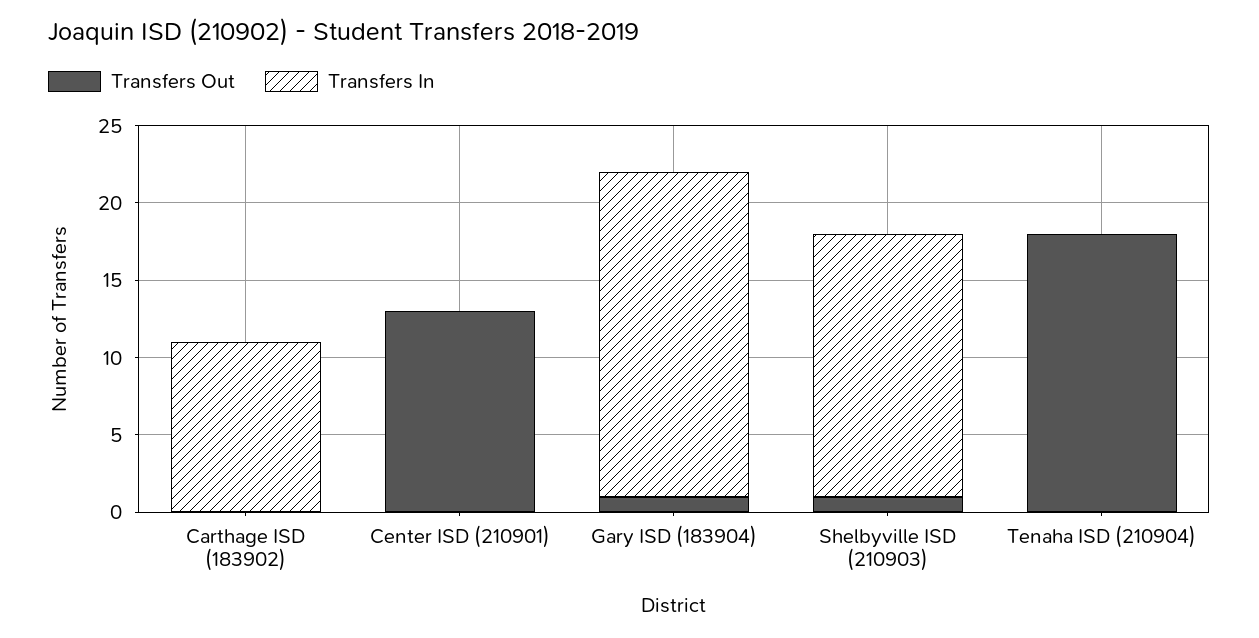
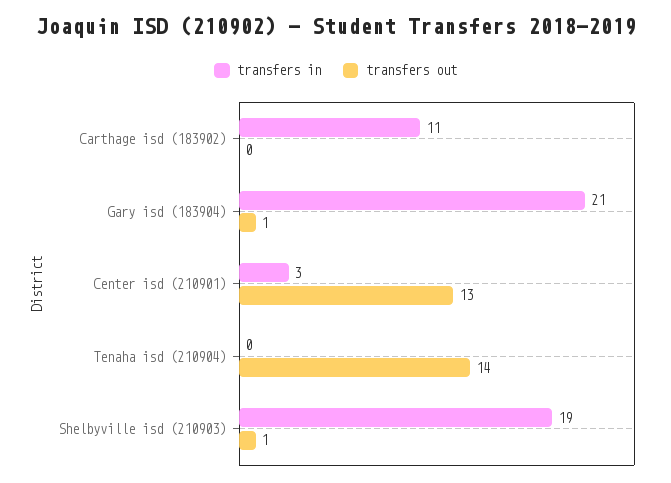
Transfers In, Center ISD (210901): 0 -> 3
Transfers In, Shelbyville ISD (210903): 17 -> 19
Transfers Out, Tenaha ISD (210904): 18 -> 14

